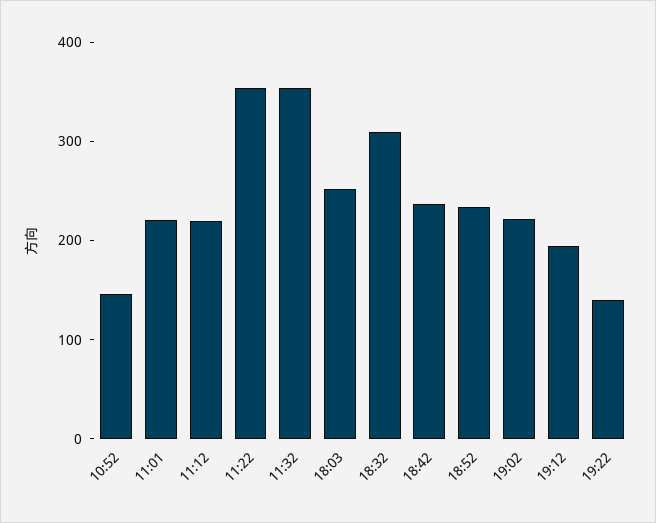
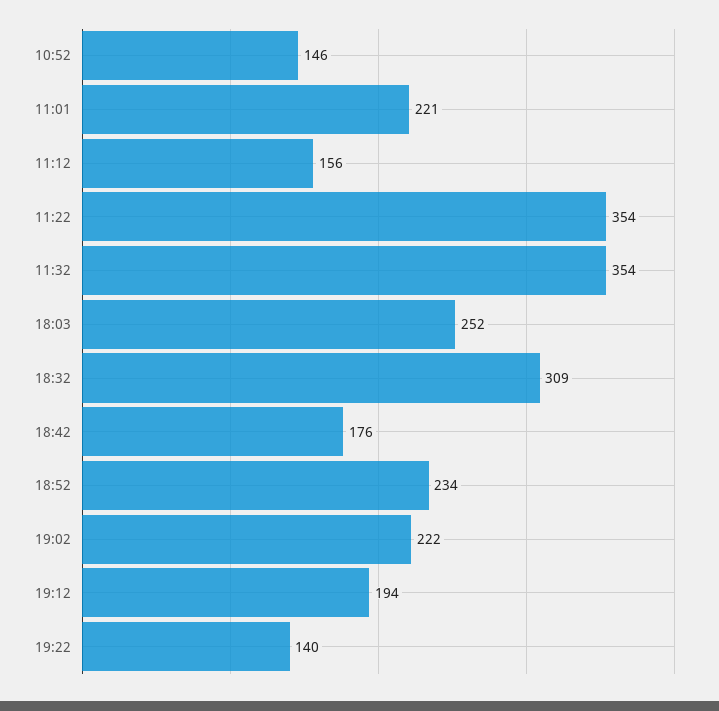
11:12: 220 -> 156
18:42: 240 -> 176

